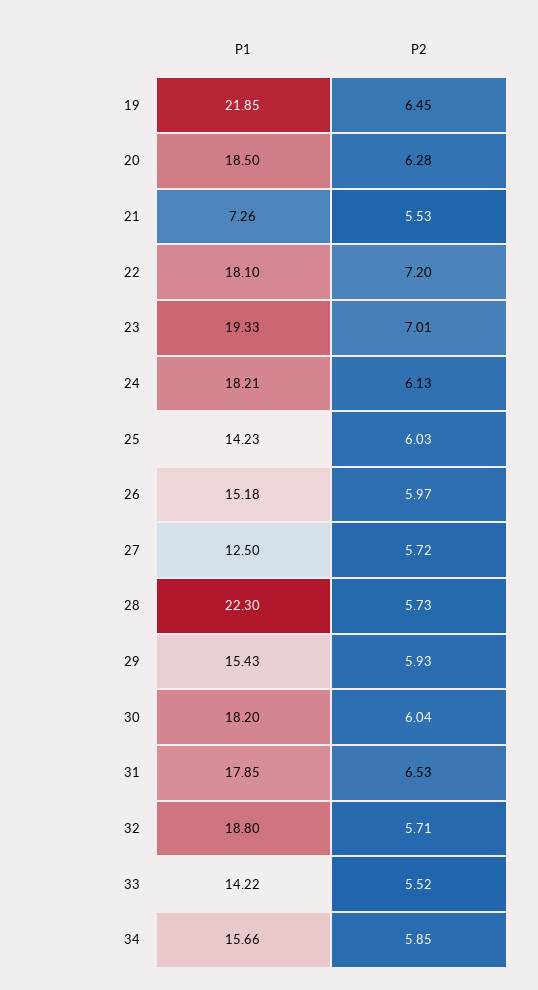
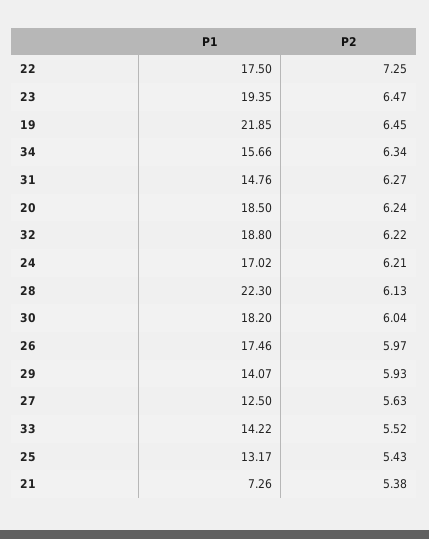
P2, 20: 6.28 -> 6.24
P2, 21: 5.53 -> 5.38
P1, 22: 18.1 -> 17.5
P2, 22: 7.2 -> 7.25
P1, 23: 19.33 -> 19.35
P2, 23: 7.01 -> 6.47
P1, 24: 18.21 -> 17.02
P2, 24: 6.13 -> 6.21
P1, 25: 14.23 -> 13.17
P2, 25: 6.03 -> 5.43
P1, 26: 15.18 -> 17.46
P2, 27: 5.72 -> 5.63
P2, 28: 5.73 -> 6.13
P1, 29: 15.43 -> 14.07
P1, 31: 17.85 -> 14.76
P2, 31: 6.53 -> 6.27
P2, 32: 5.71 -> 6.22
P2, 34: 5.85 -> 6.34

